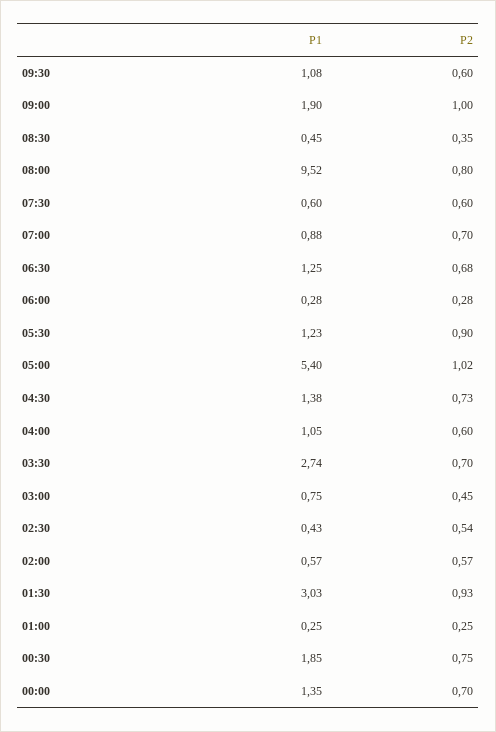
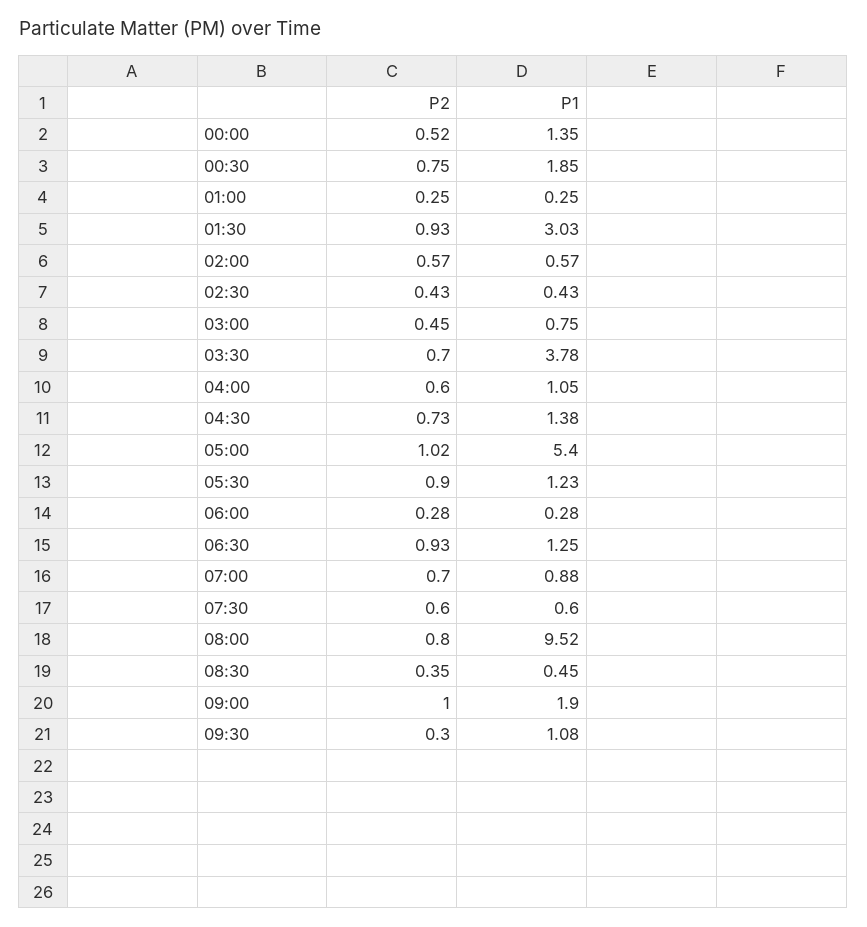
P2, 09:30: 0.6 -> 0.3
P2, 06:30: 0.68 -> 0.93
P1, 03:30: 2.74 -> 3.78
P2, 02:30: 0.54 -> 0.43
P2, 00:00: 0.7 -> 0.52

